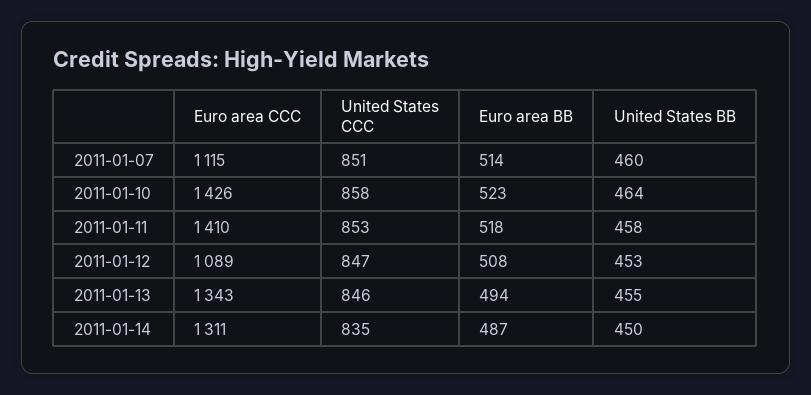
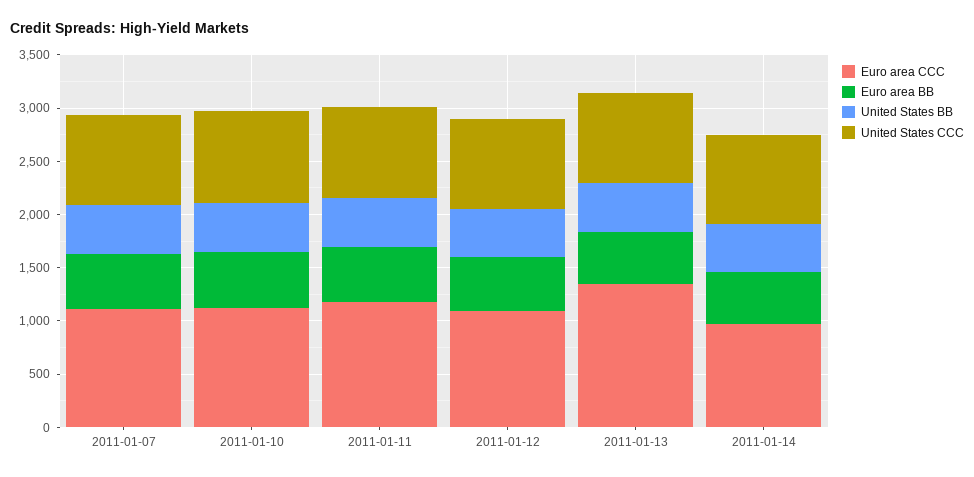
Euro area CCC, 2011-01-10: 1426 -> 1100
Euro area CCC, 2011-01-11: 1410 -> 1200
Euro area CCC, 2011-01-14: 1311 -> 1000

